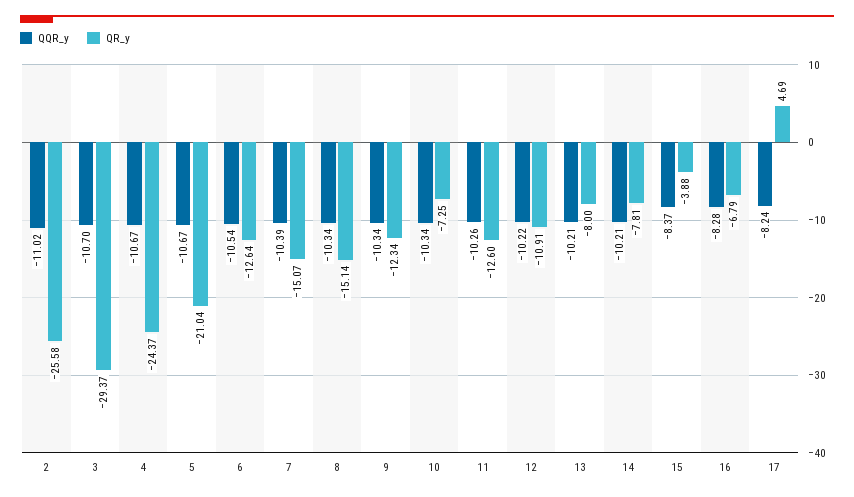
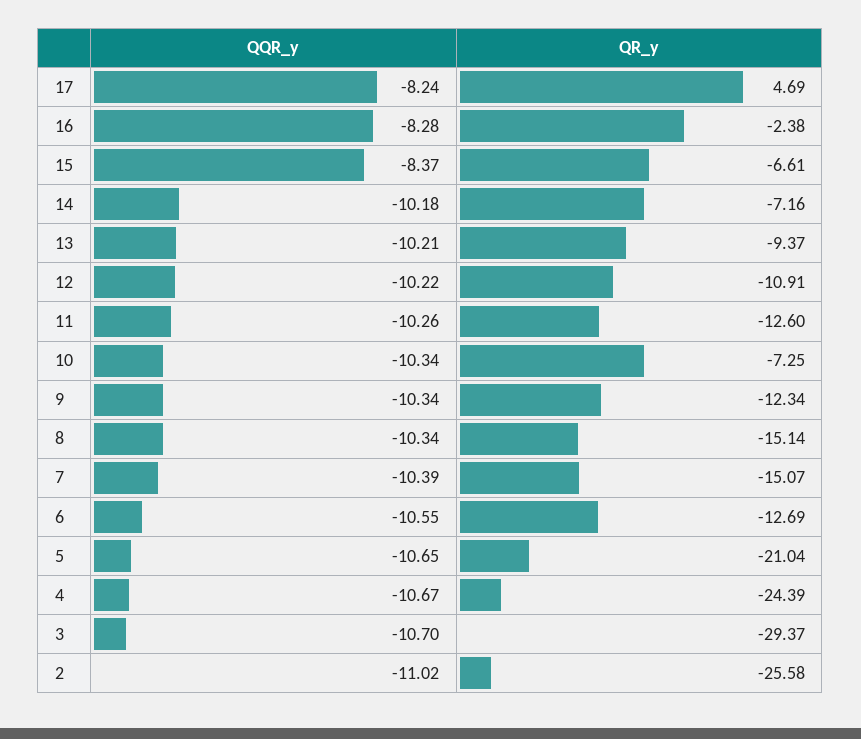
QR_y, 4: -24.37 -> -24.39
QQR_y, 5: -10.67 -> -10.65
QQR_y, 6: -10.54 -> -10.55
QR_y, 6: -12.64 -> -12.69
QR_y, 13: -8 -> -9.37
QQR_y, 14: -10.21 -> -10.18
QR_y, 14: -7.81 -> -7.16
QR_y, 15: -3.88 -> -6.61
QR_y, 16: -6.79 -> -2.38

